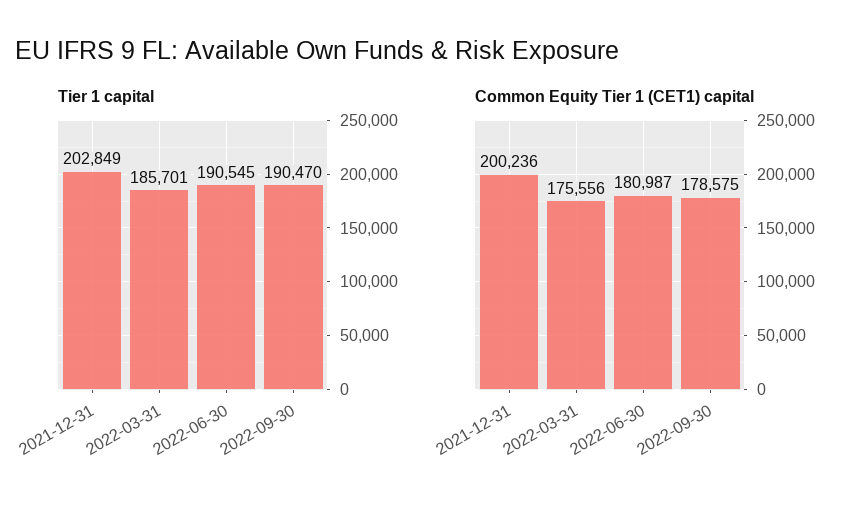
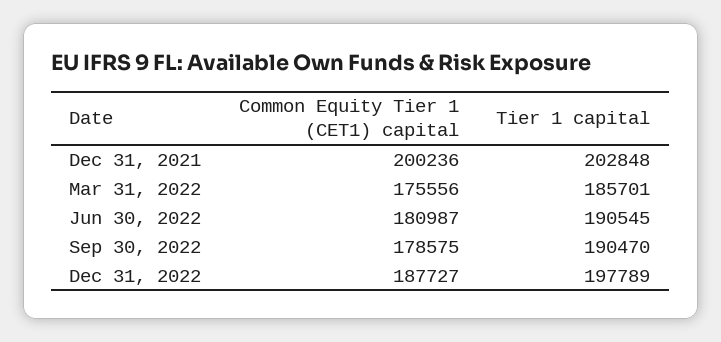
Tier 1 capital, 2021-12-31: 202849 -> 202848
Common Equity Tier 1 (CET1) capital, Dec 31, 2022: none -> 187727
Tier 1 capital, Dec 31, 2022: none -> 197789

